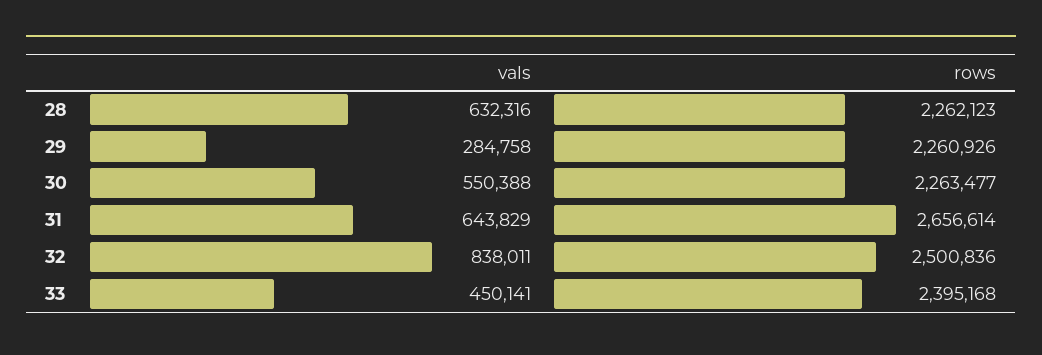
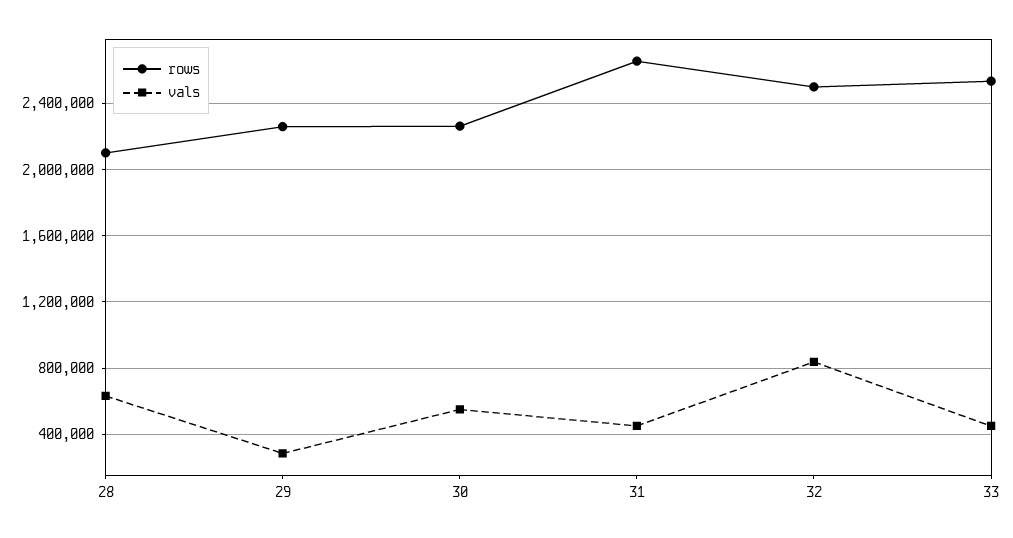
rows, 28: 2262123 -> 2100000
vals, 31: 643829 -> 450000
rows, 33: 2395168 -> 2550000

